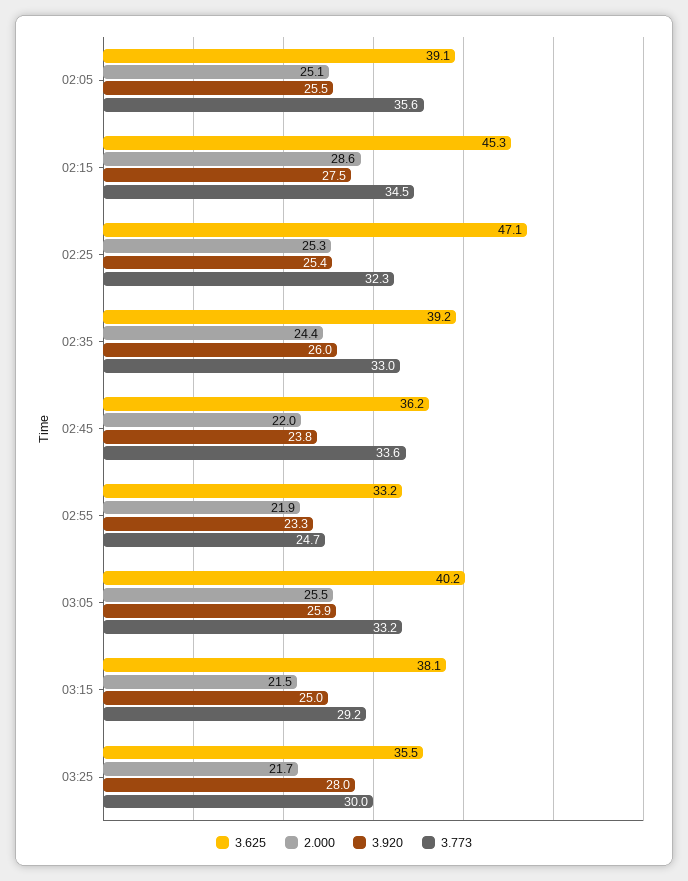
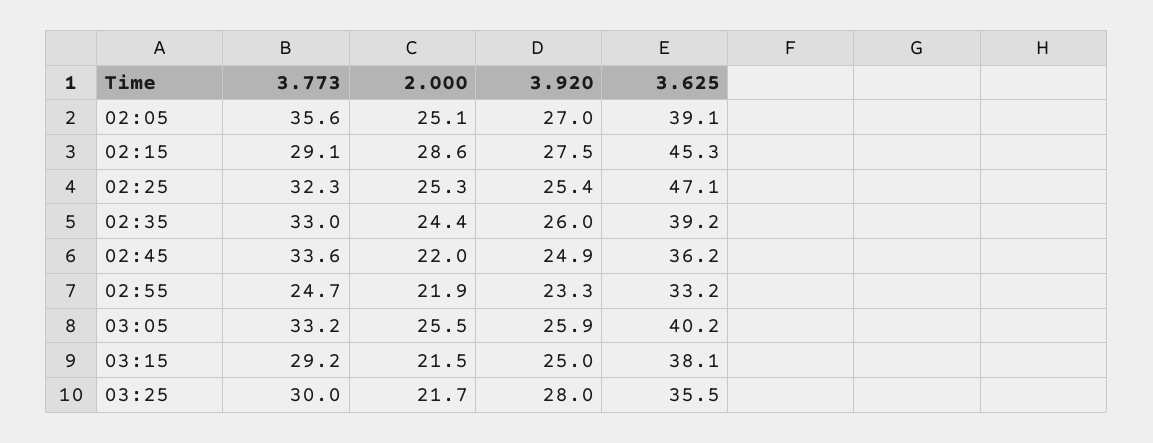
3.920, 02:05: 25.5 -> 27
3.773, 02:15: 34.5 -> 29.1
3.920, 02:45: 23.8 -> 24.9

